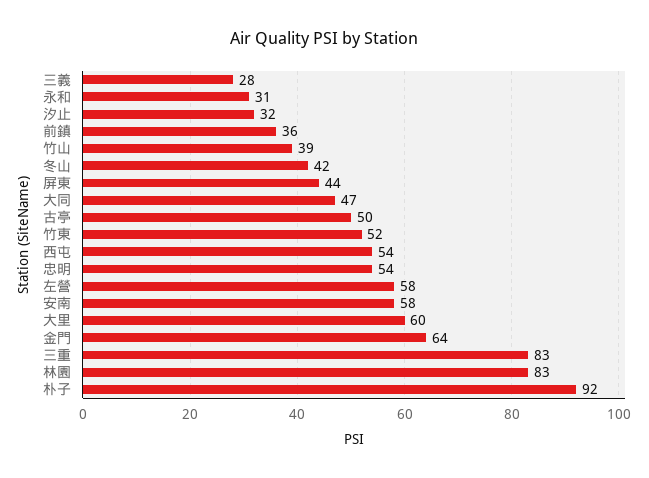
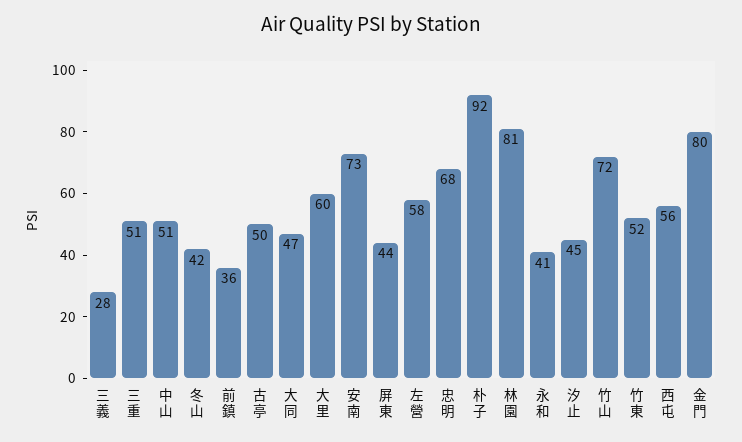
永和: 31 -> 41
汐止: 32 -> 45
竹山: 39 -> 72
西屯: 54 -> 56
忠明: 54 -> 68
安南: 58 -> 73
金門: 64 -> 80
三重: 83 -> 51
林園: 83 -> 81
中山: none -> 51

